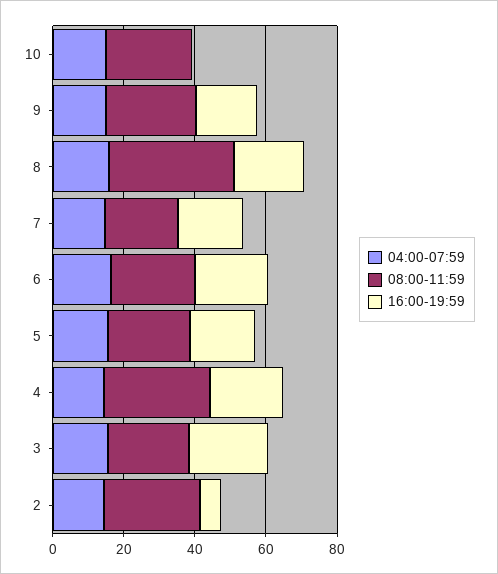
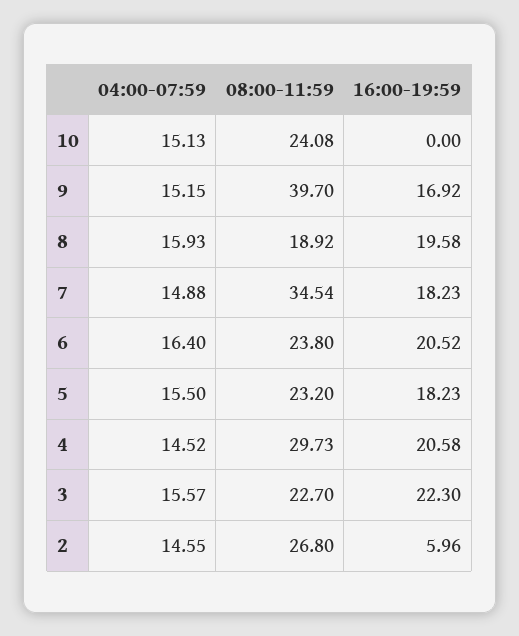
08:00-11:59, 9: 25 -> 39.7
08:00-11:59, 8: 35 -> 18.92
08:00-11:59, 7: 20 -> 34.54

